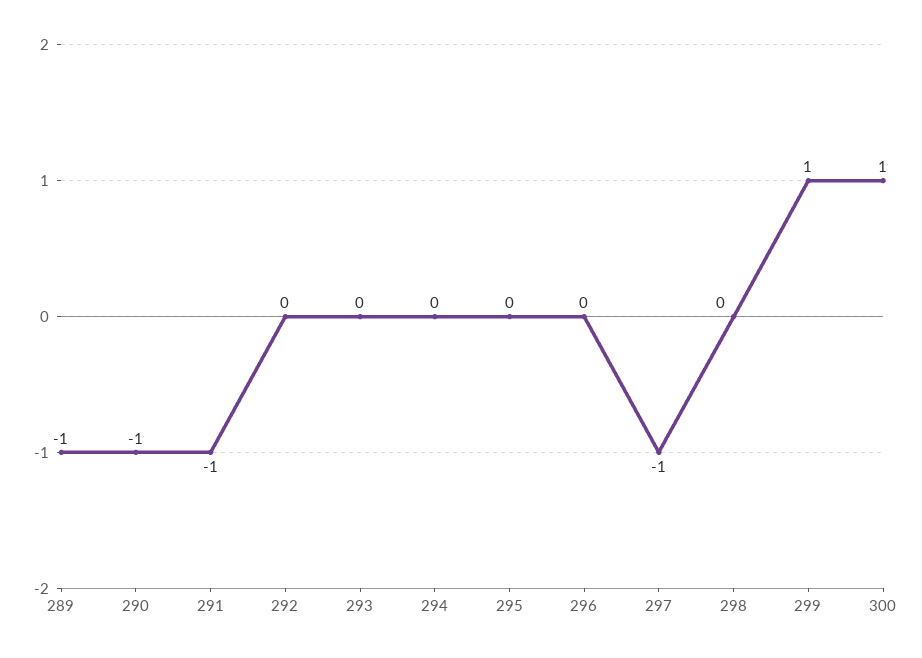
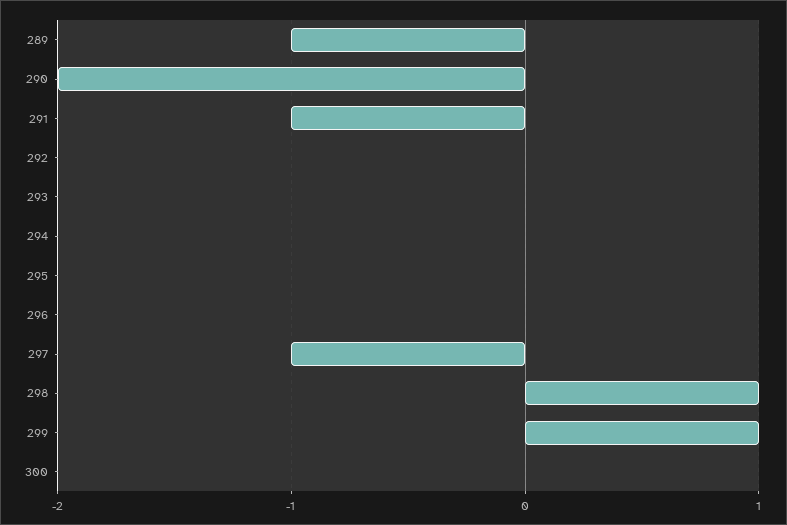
290: -1 -> -2
298: 0 -> 1
300: 1 -> 0

